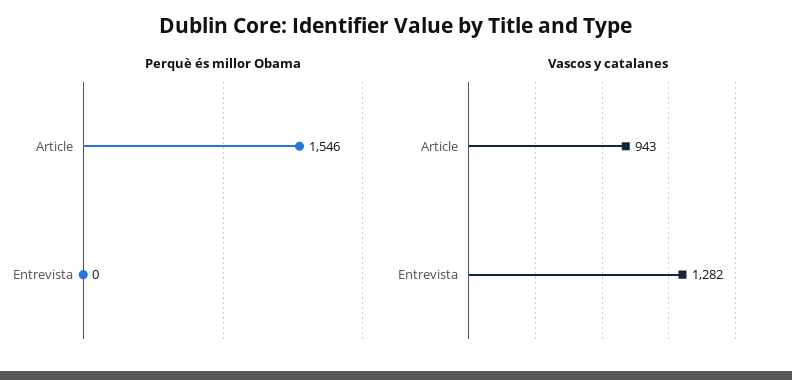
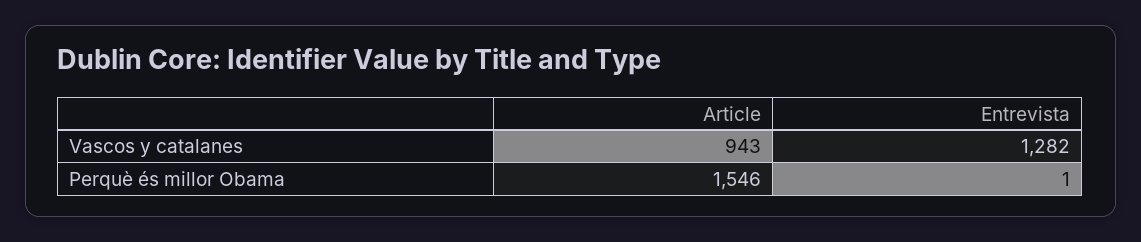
Perquè és millor Obama, Entrevista: 0 -> 1

